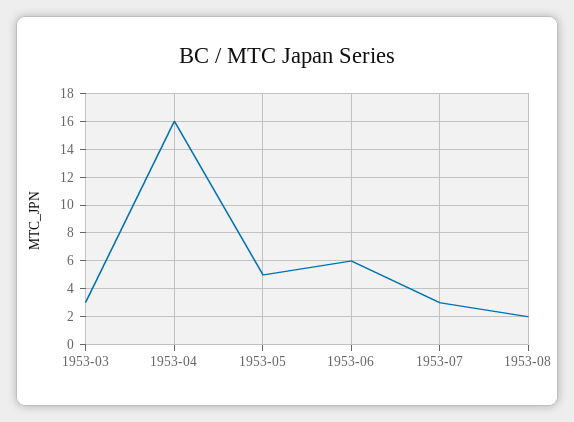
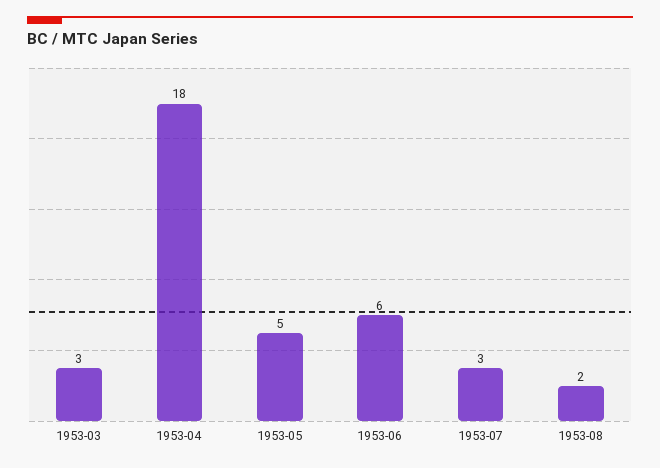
1953-04: 16 -> 18

